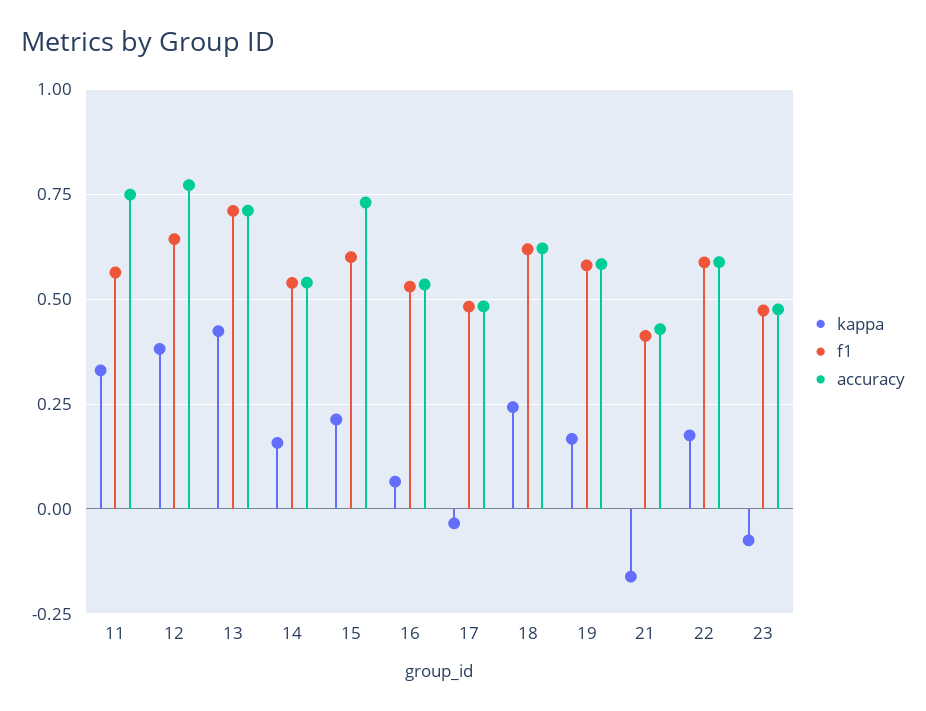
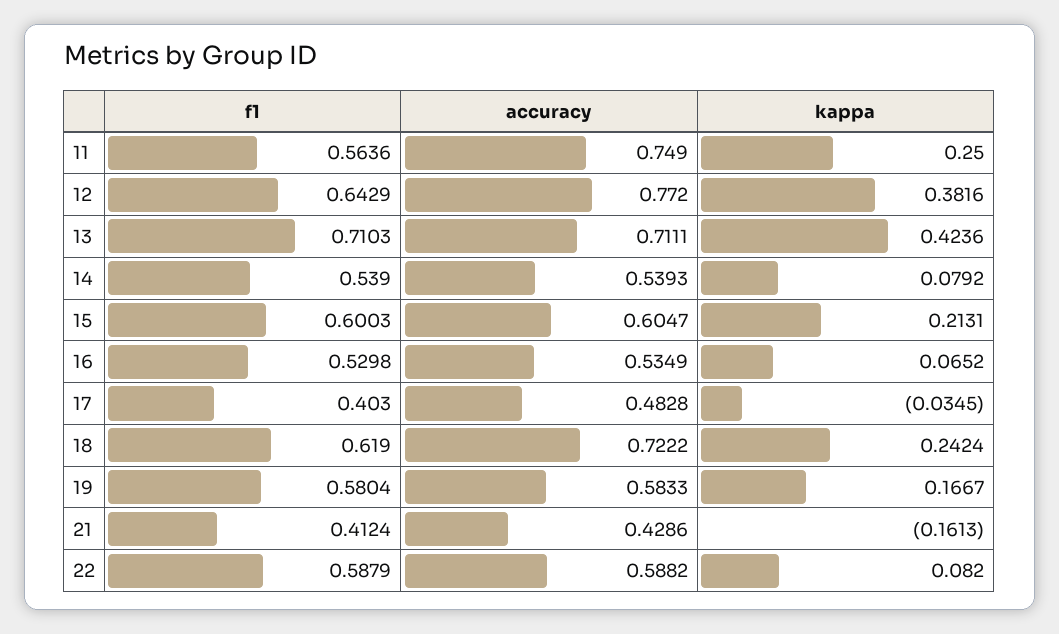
kappa, 11: 0.325 -> 0.25
kappa, 14: 0.15 -> 0.0792
accuracy, 15: 0.725 -> 0.6047
f1, 17: 0.475 -> 0.403
accuracy, 18: 0.625 -> 0.7222
kappa, 22: 0.175 -> 0.082
kappa, 23: -0.075 -> none
f1, 23: 0.475 -> none
accuracy, 23: 0.475 -> none

